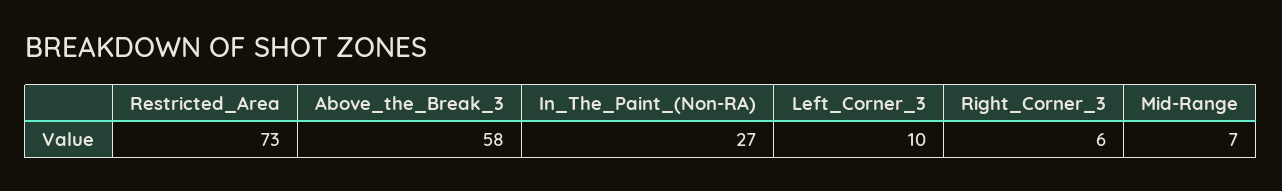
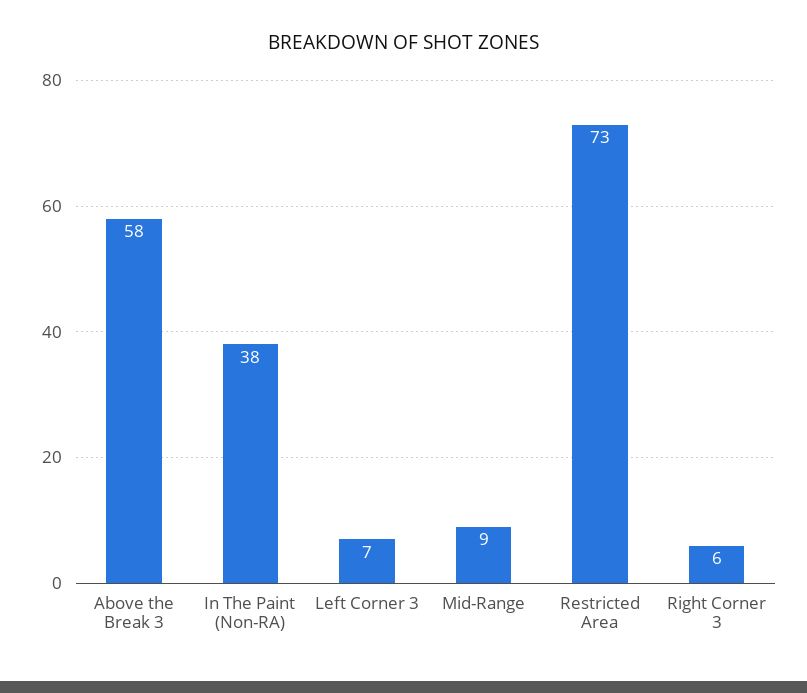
In_The_Paint_(Non-RA): 27 -> 38
Left_Corner_3: 10 -> 7
Mid-Range: 7 -> 9

